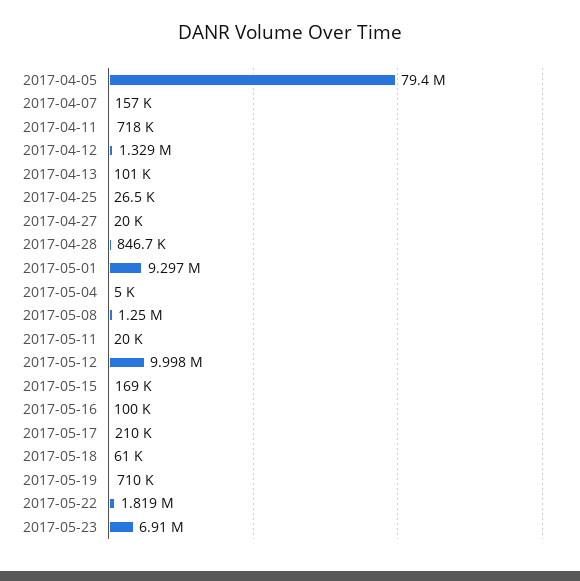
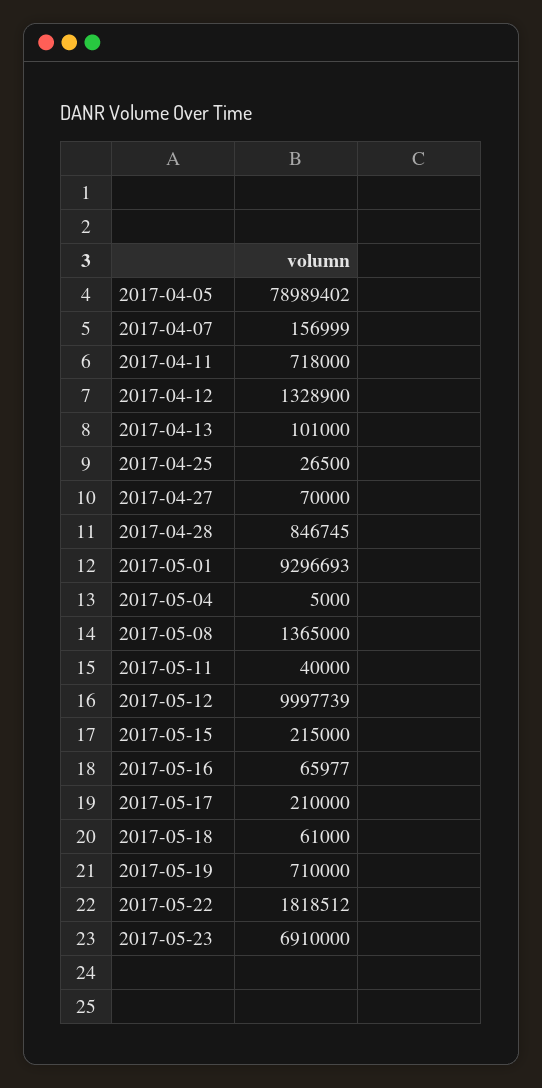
2017-04-05: 79400000 -> 78989402
2017-04-27: 20000 -> 70000
2017-05-08: 1250000 -> 1365000
2017-05-11: 20000 -> 40000
2017-05-15: 169000 -> 215000
2017-05-16: 100000 -> 65977

